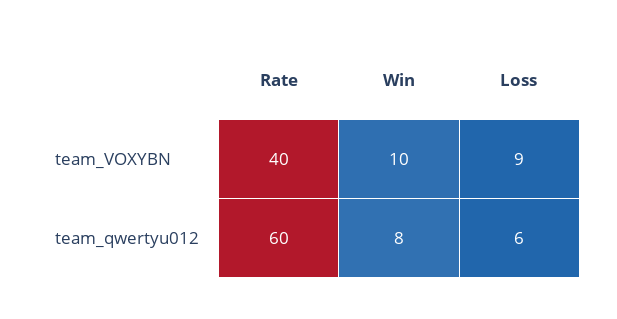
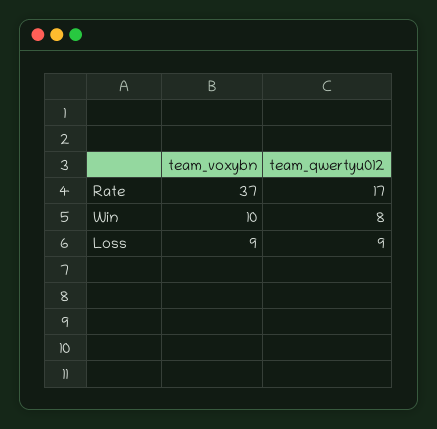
Rate, team_VOXYBN: 40 -> 37
Rate, team_qwertyu012: 60 -> 17
Loss, team_qwertyu012: 6 -> 9

